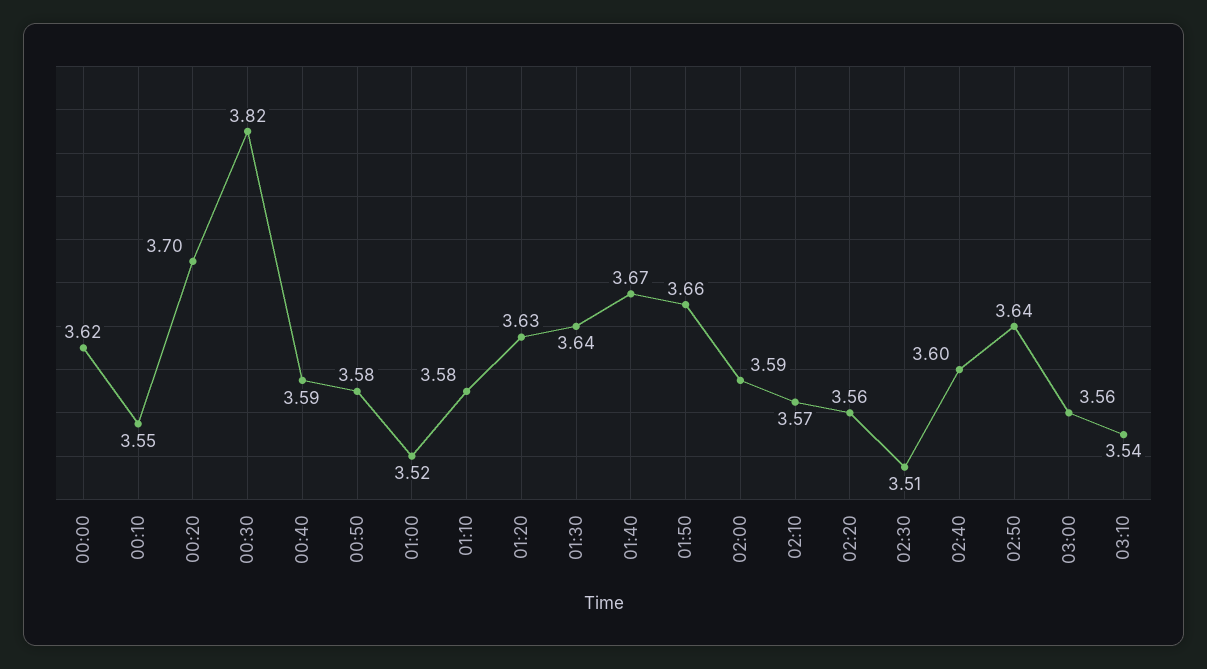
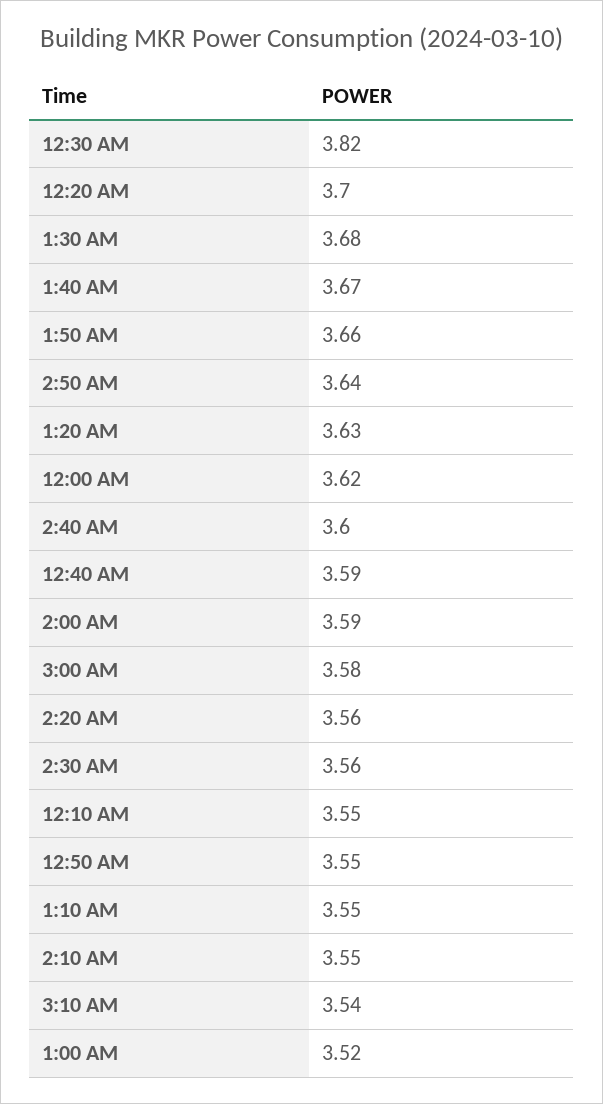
00:50: 3.58 -> 3.55
01:10: 3.58 -> 3.55
01:30: 3.64 -> 3.68
02:10: 3.57 -> 3.55
02:30: 3.51 -> 3.56
03:00: 3.56 -> 3.58

